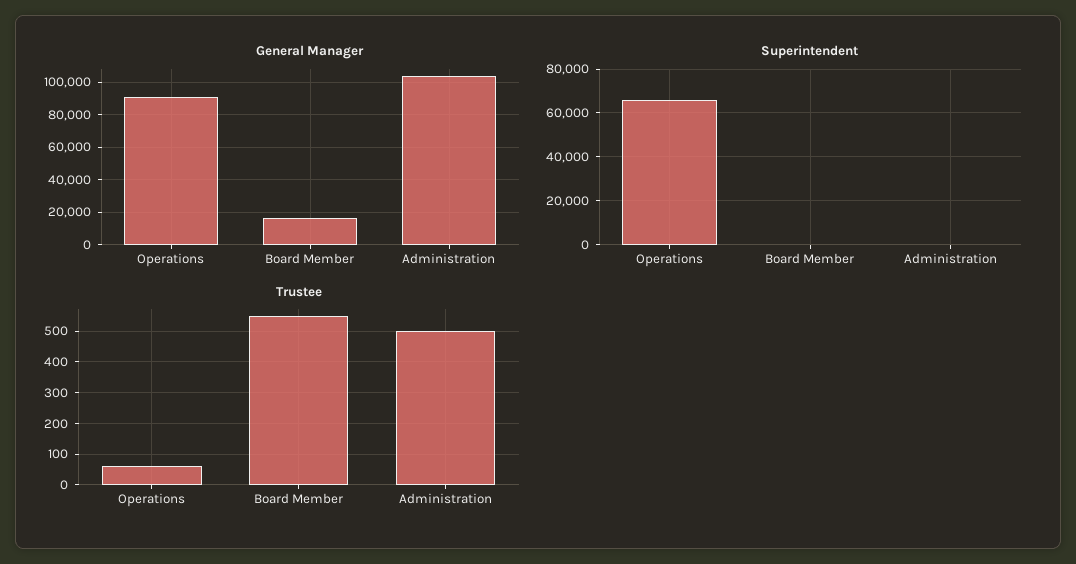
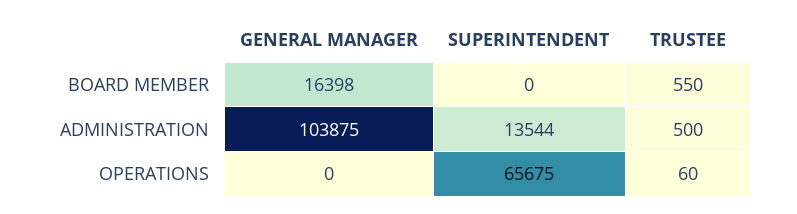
General Manager, Operations: 90000 -> 0
Superintendent, Administration: 0 -> 13544

